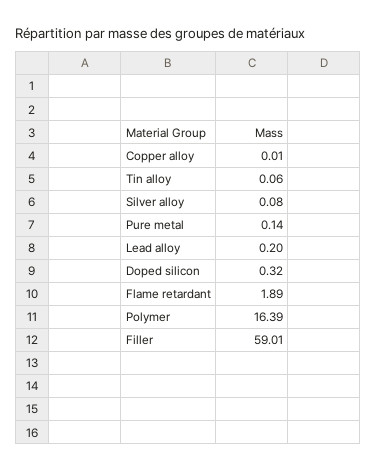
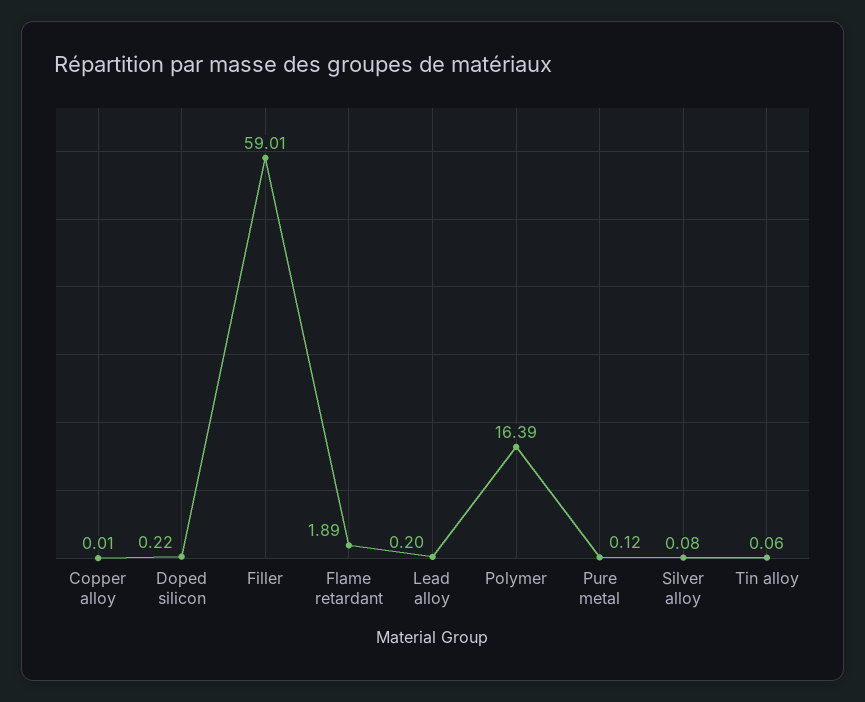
Pure metal: 0.14 -> 0.12
Doped silicon: 0.32 -> 0.22

